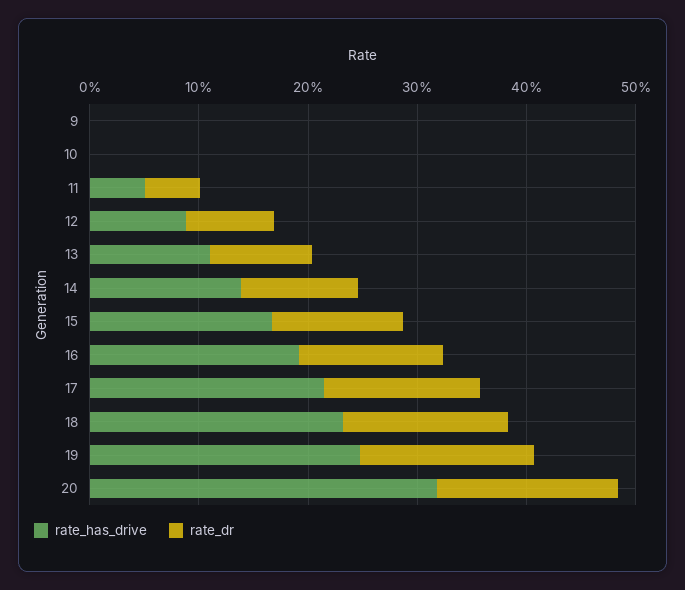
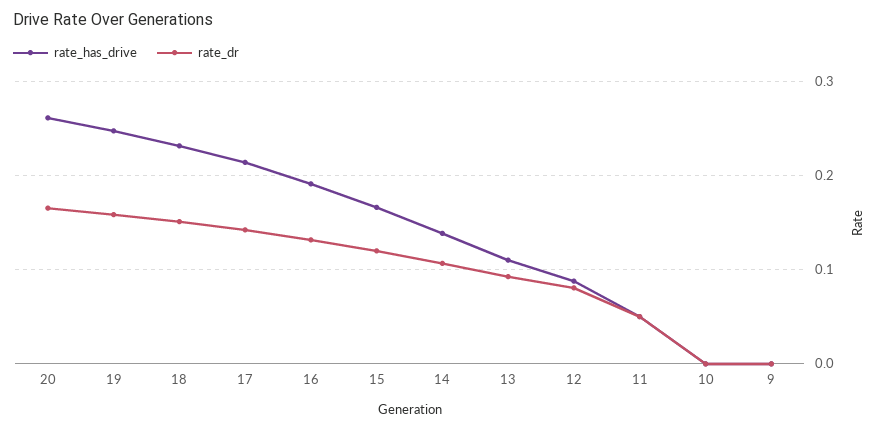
rate_has_drive, 20: 0.32 -> 0.26

